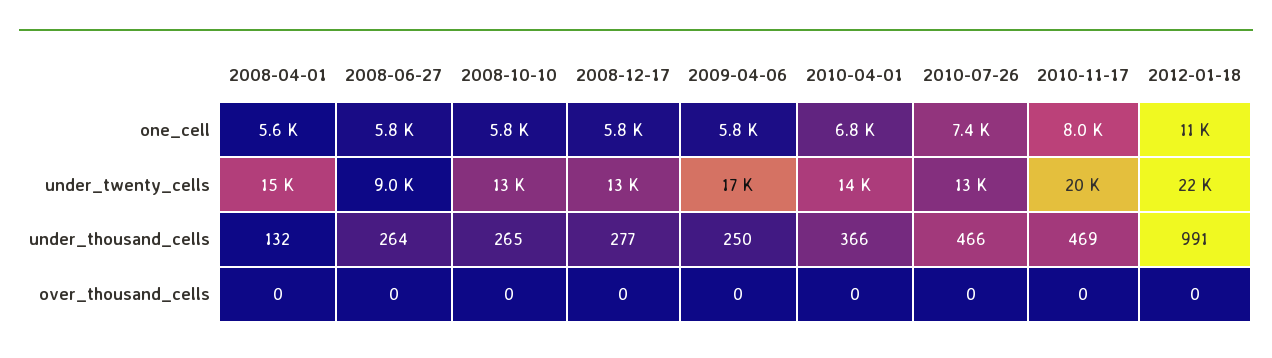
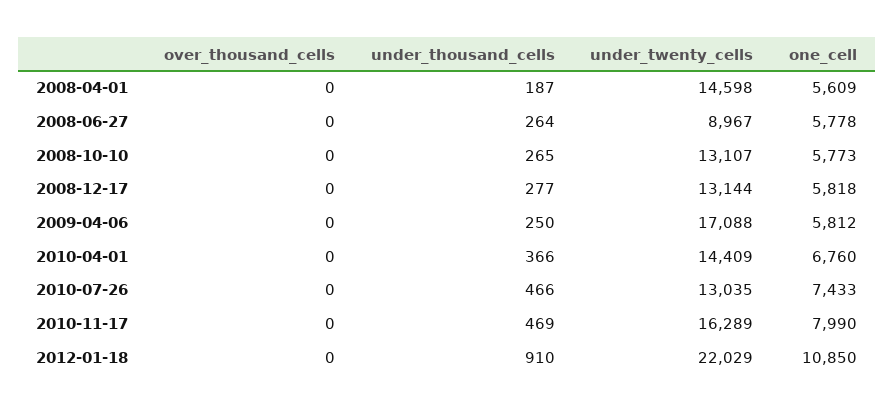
2010-11-17, under_twenty_cells: 20000 -> 16289
2008-04-01, under_thousand_cells: 132 -> 187
2012-01-18, under_thousand_cells: 991 -> 910

